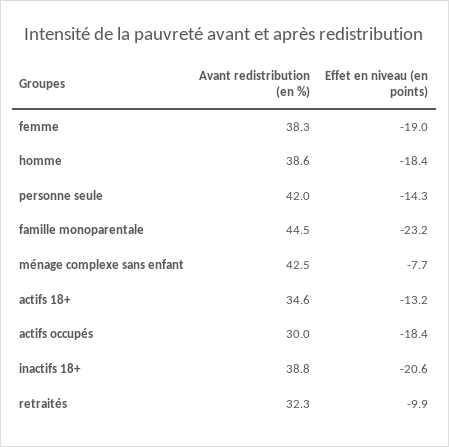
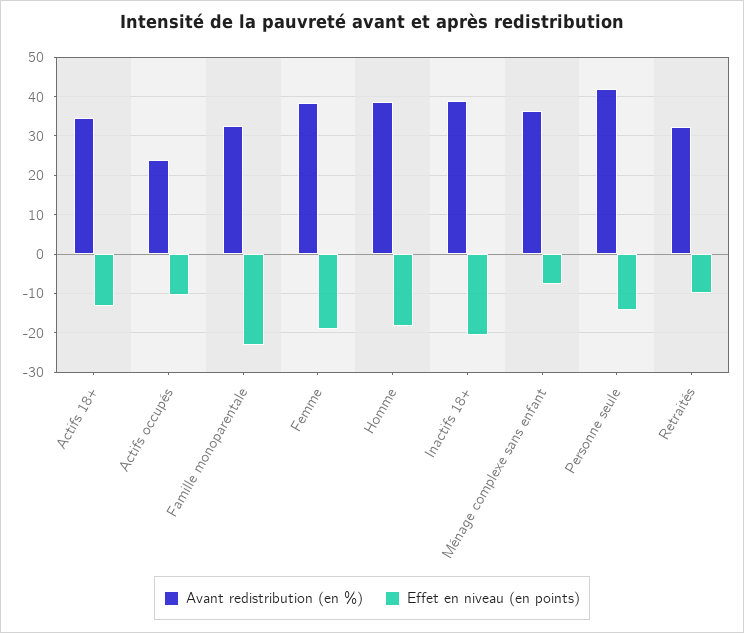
Avant redistribution (en %), famille monoparentale: 44.5 -> 32
Avant redistribution (en %), ménage complexe sans enfant: 42.5 -> 36
Avant redistribution (en %), actifs occupés: 30 -> 24
Effet en niveau (en points), actifs occupés: -18.4 -> -10

